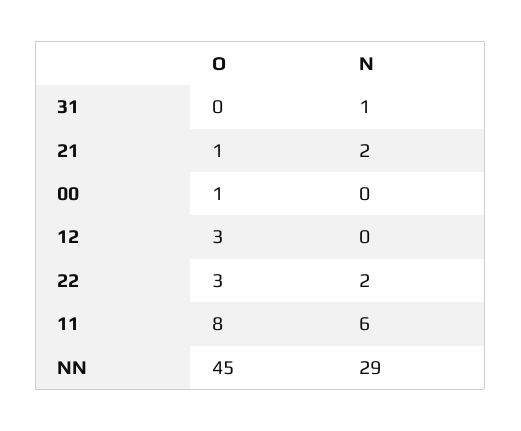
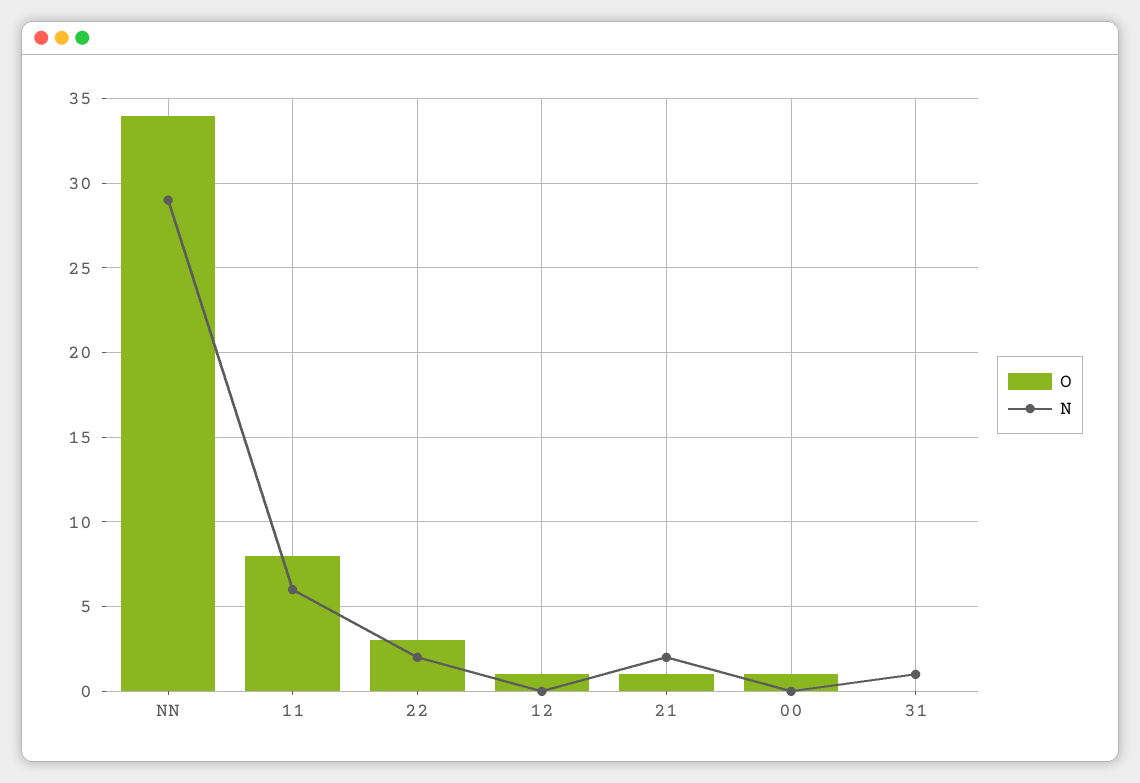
O, 12: 3 -> 1
O, NN: 45 -> 34

